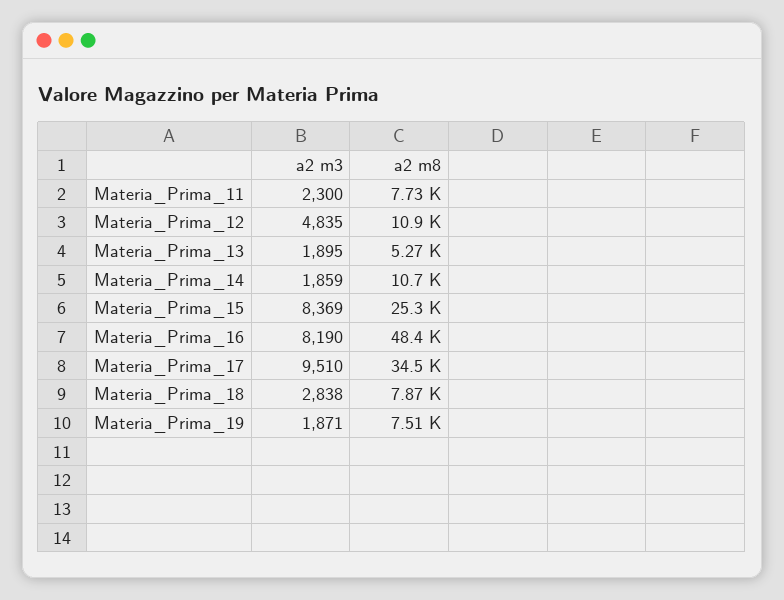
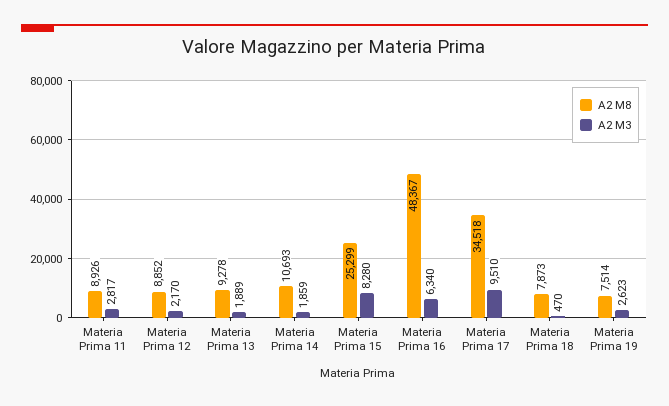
a2 m3, Materia_Prima_11: 2300 -> 2817
a2 m8, Materia_Prima_11: 7730 -> 8926
a2 m3, Materia_Prima_12: 4835 -> 2170
a2 m8, Materia_Prima_12: 10900 -> 8852
a2 m3, Materia_Prima_13: 1895 -> 1889
a2 m8, Materia_Prima_13: 5270 -> 9278
a2 m3, Materia_Prima_15: 8369 -> 8280
a2 m3, Materia_Prima_16: 8190 -> 6340
a2 m3, Materia_Prima_18: 2838 -> 470
a2 m3, Materia_Prima_19: 1871 -> 2623

